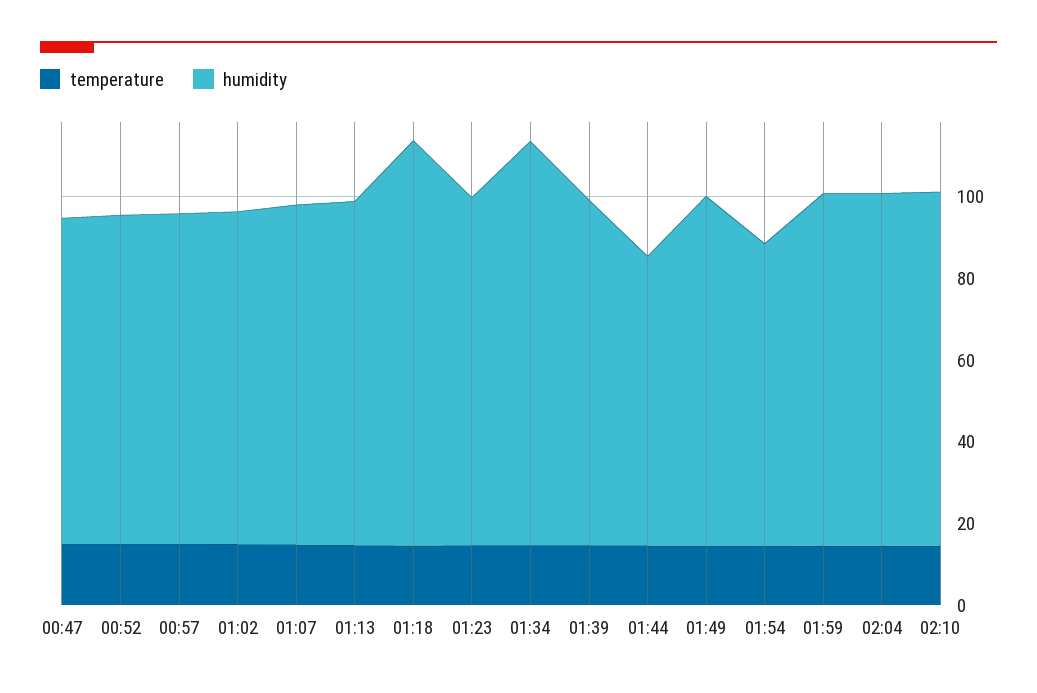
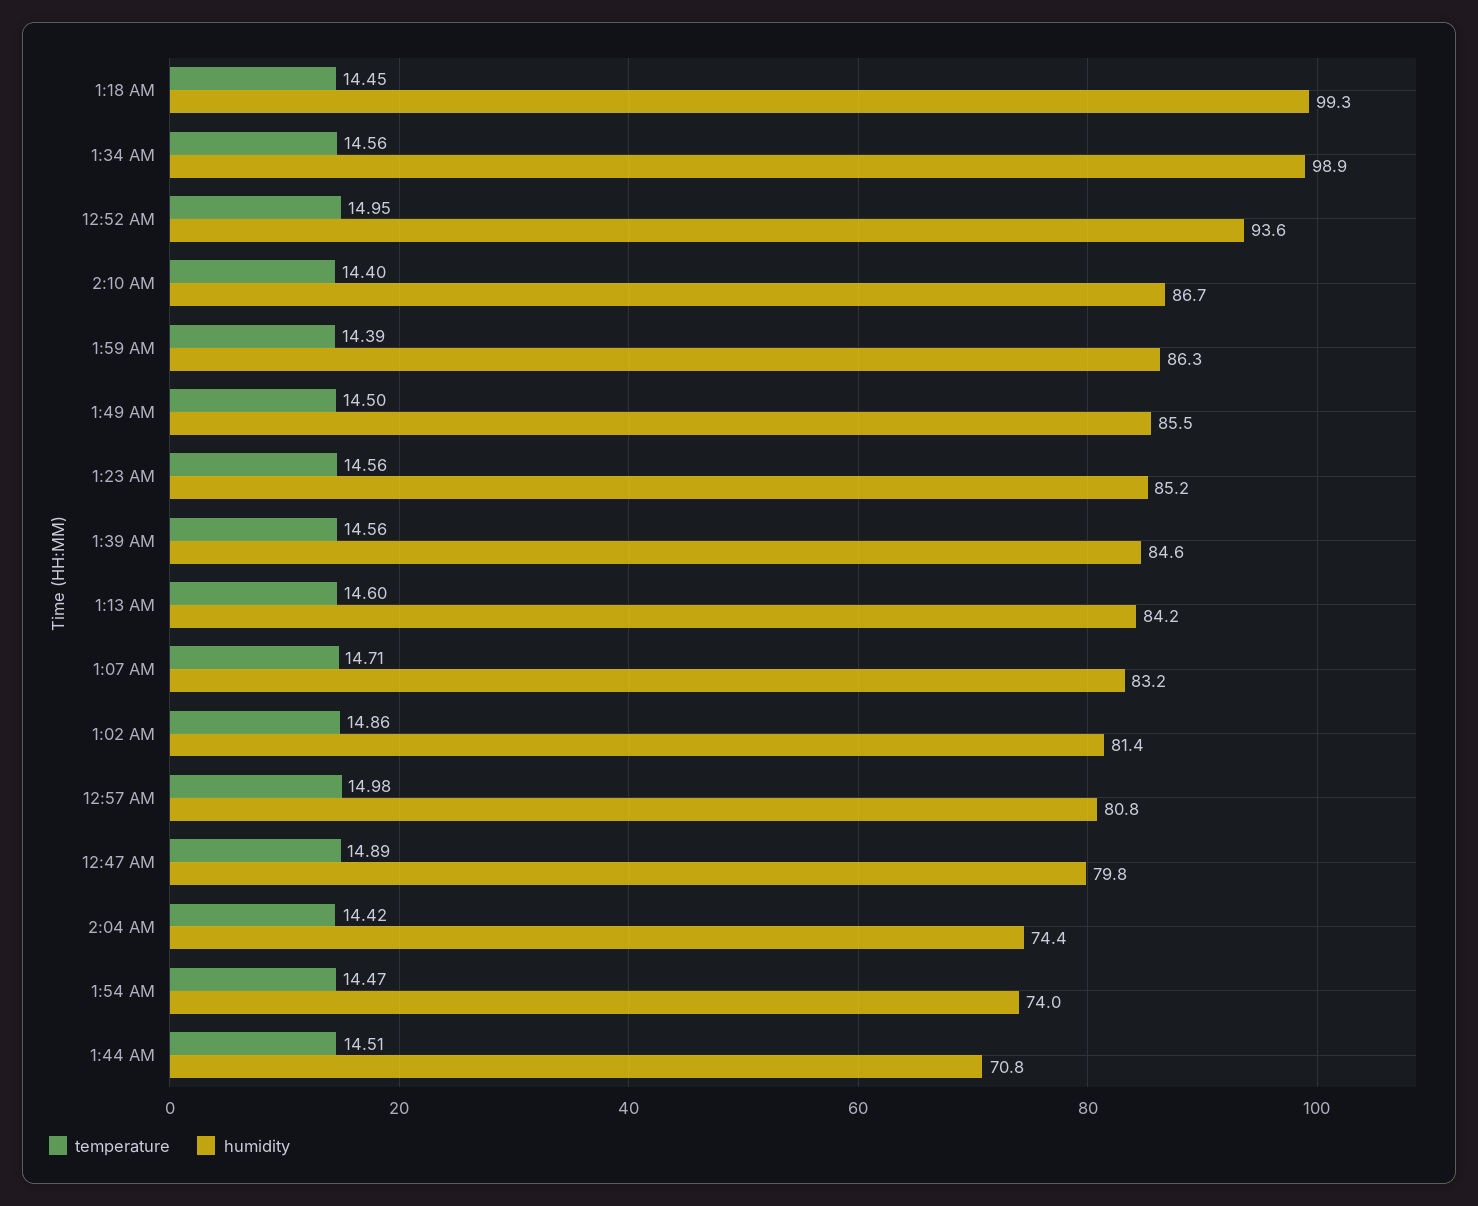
humidity, 00:52: 80 -> 93.6
humidity, 02:04: 85 -> 74.4

